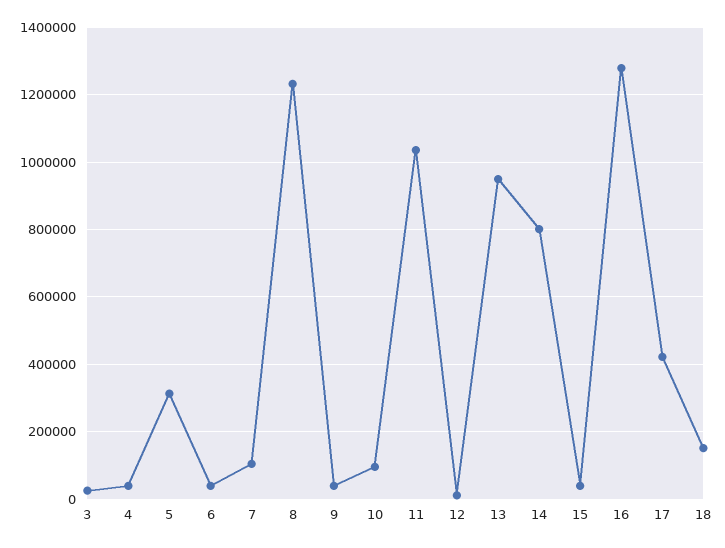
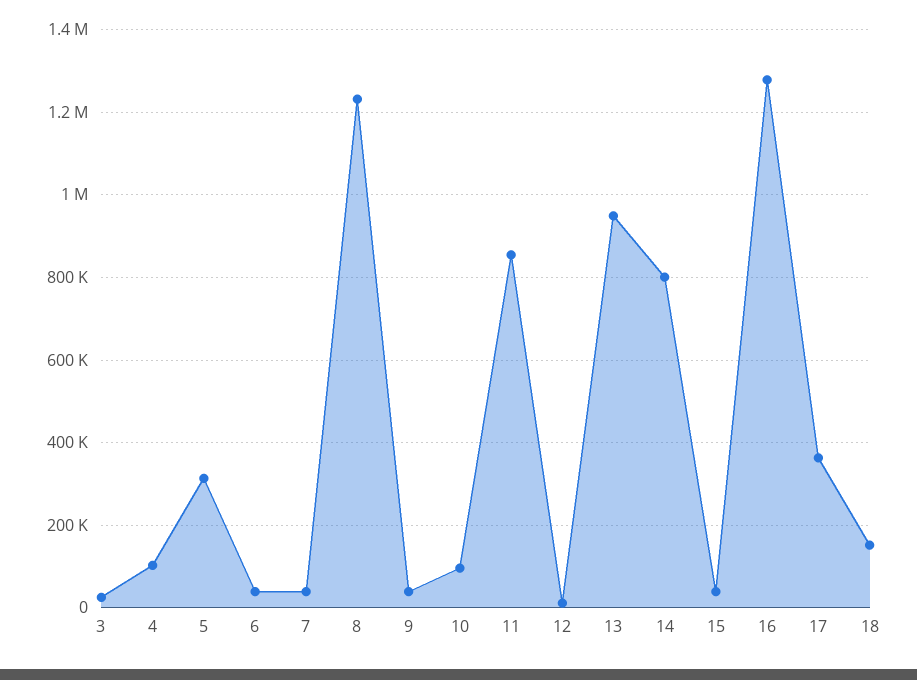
4: 40000 -> 100000
7: 100000 -> 40000
11: 1040000 -> 860000
17: 420000 -> 360000

